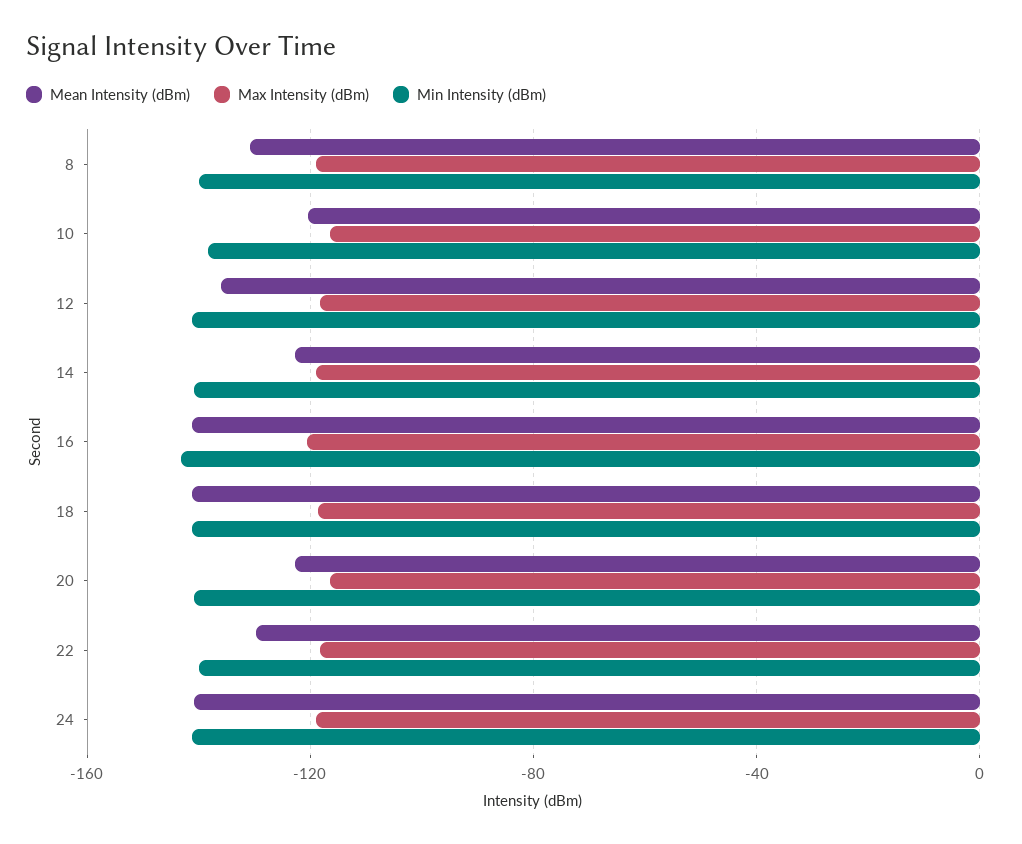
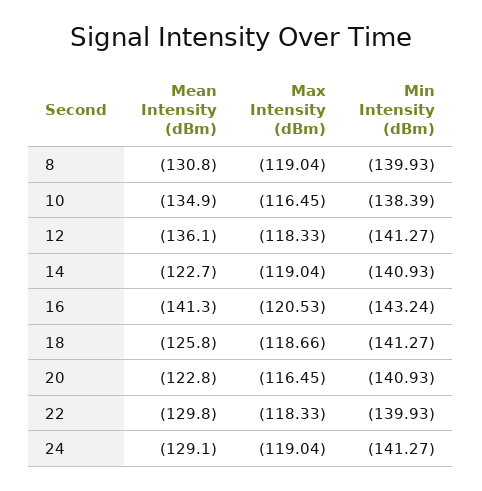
Mean Intensity (dBm), 10: -120 -> -134.9
Mean Intensity (dBm), 18: -140 -> -125.8
Mean Intensity (dBm), 24: -140 -> -129.1

